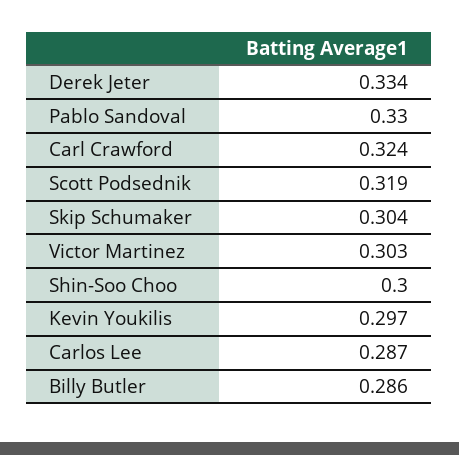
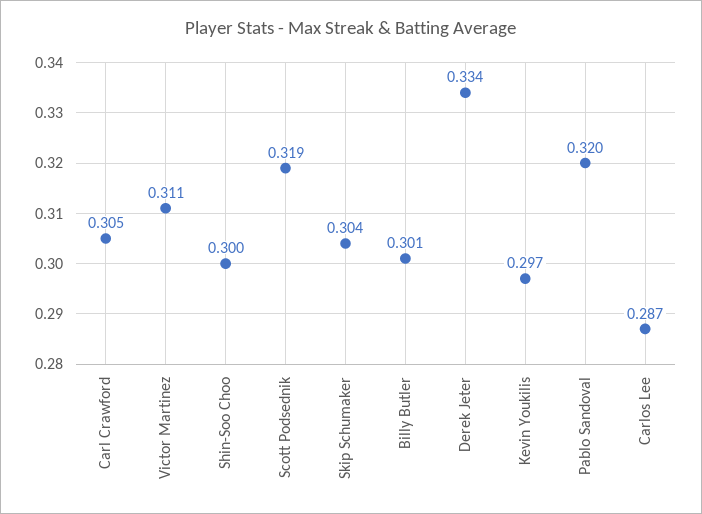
Pablo Sandoval: 0.33 -> 0.32
Carl Crawford: 0.324 -> 0.305
Victor Martinez: 0.303 -> 0.311
Billy Butler: 0.286 -> 0.301

